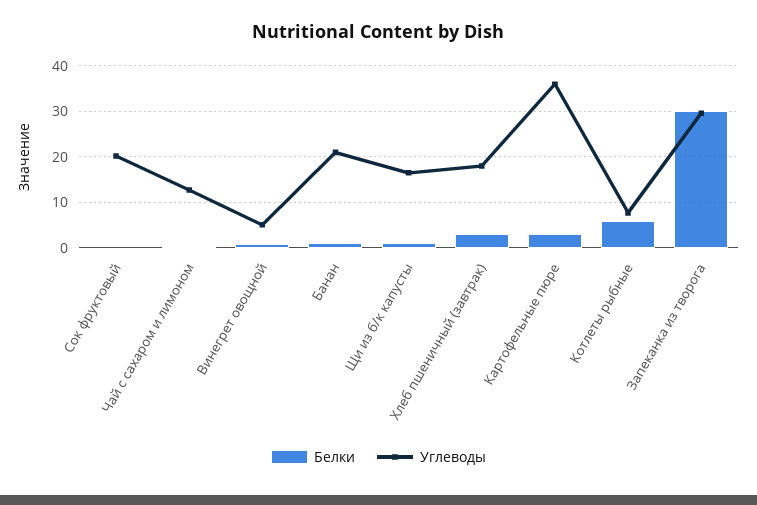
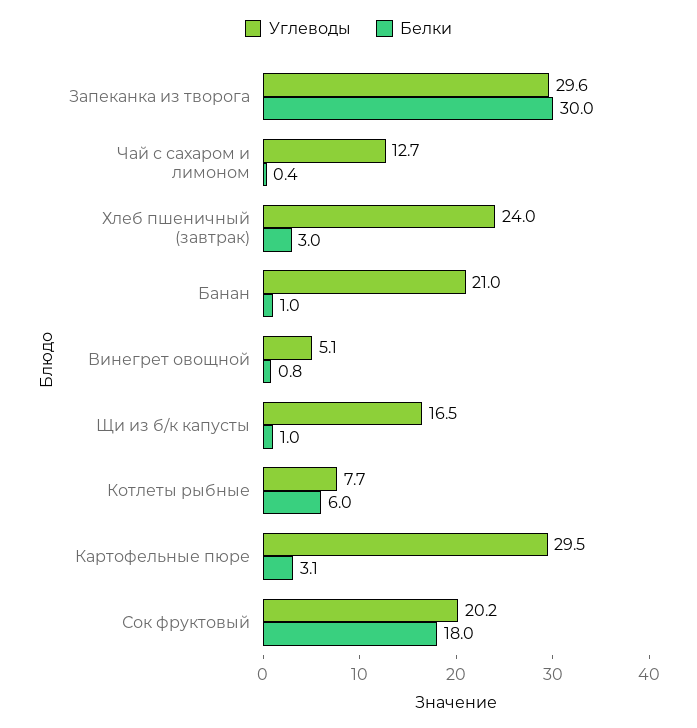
Белки, Сок фруктовый: 0 -> 18
Углеводы, Хлеб пшеничный (завтрак): 18 -> 24
Углеводы, Картофельные пюре: 36 -> 29.5

